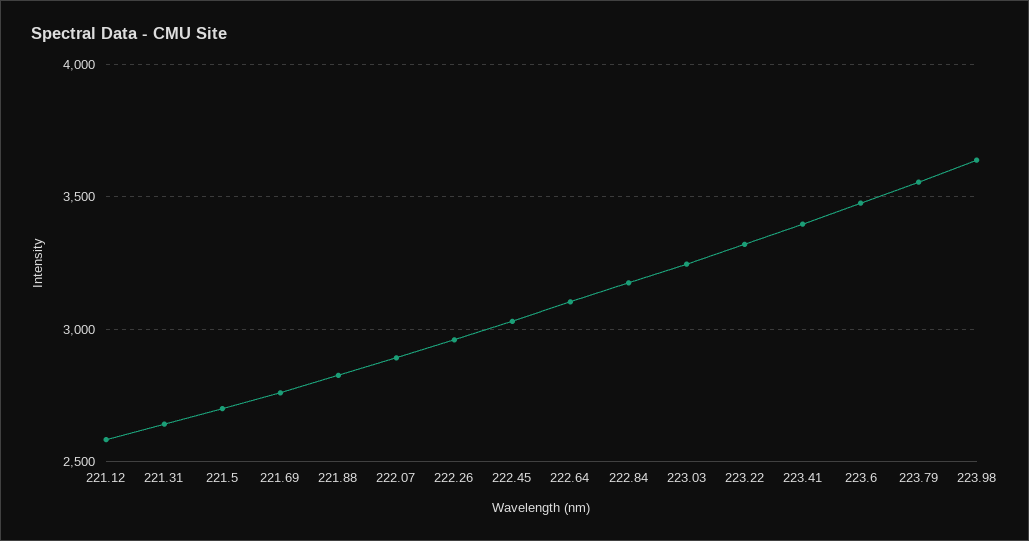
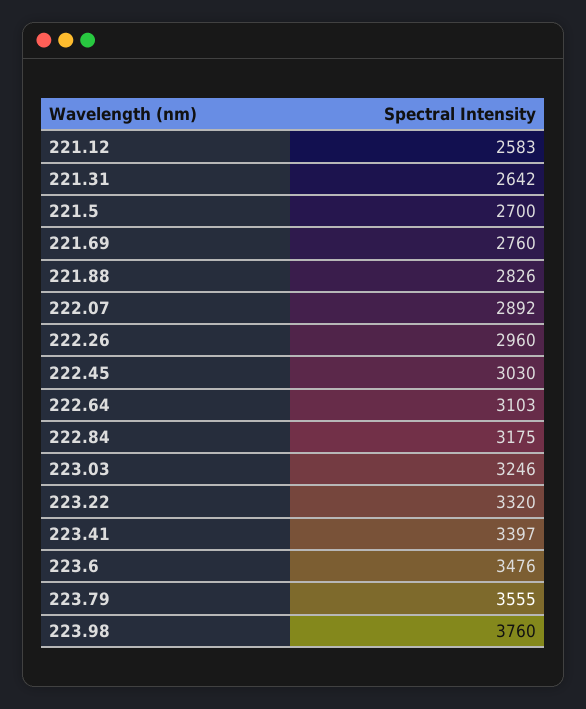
223.98: 3650 -> 3760

